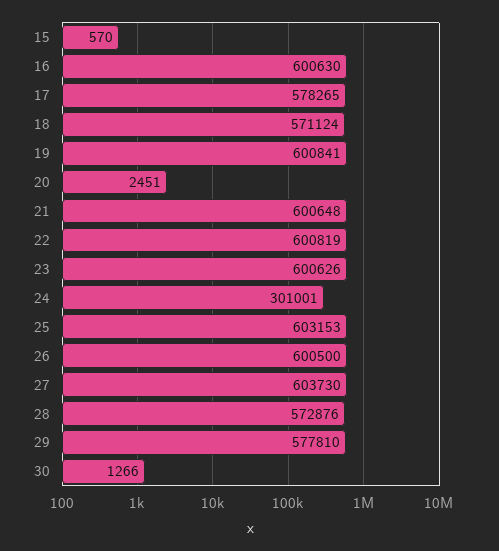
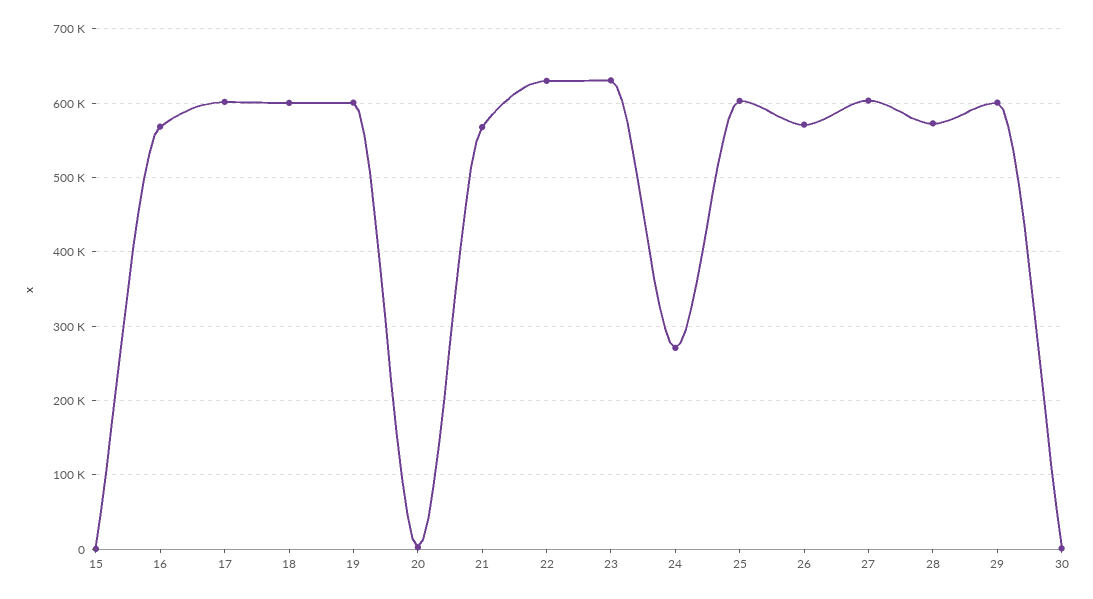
16: 600630 -> 570000
17: 578265 -> 600000
18: 571124 -> 600000
21: 600648 -> 570000
22: 600819 -> 630000
23: 600626 -> 630000
24: 301001 -> 270000
26: 600500 -> 570000
29: 577810 -> 600000

